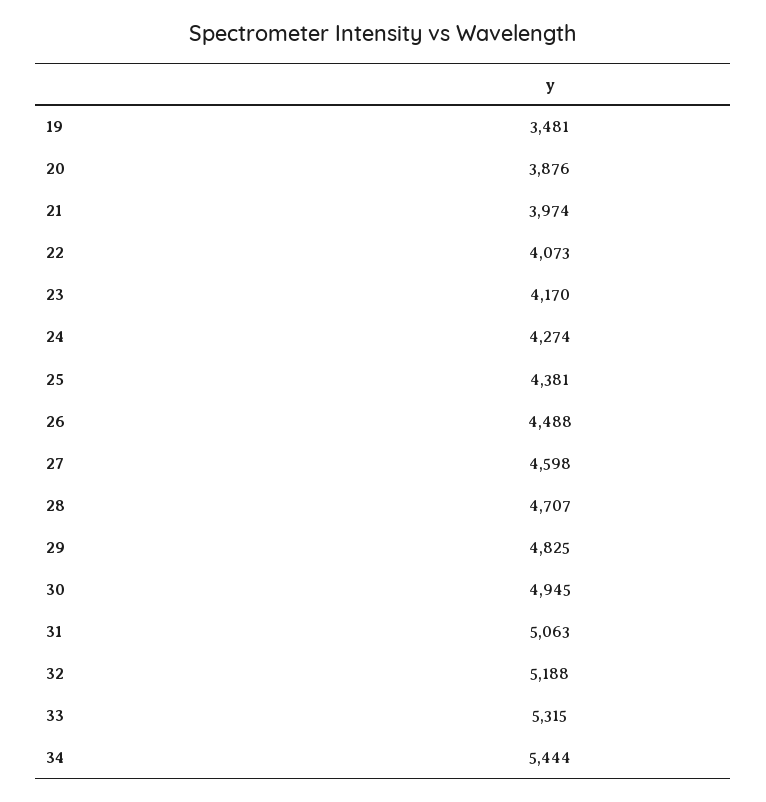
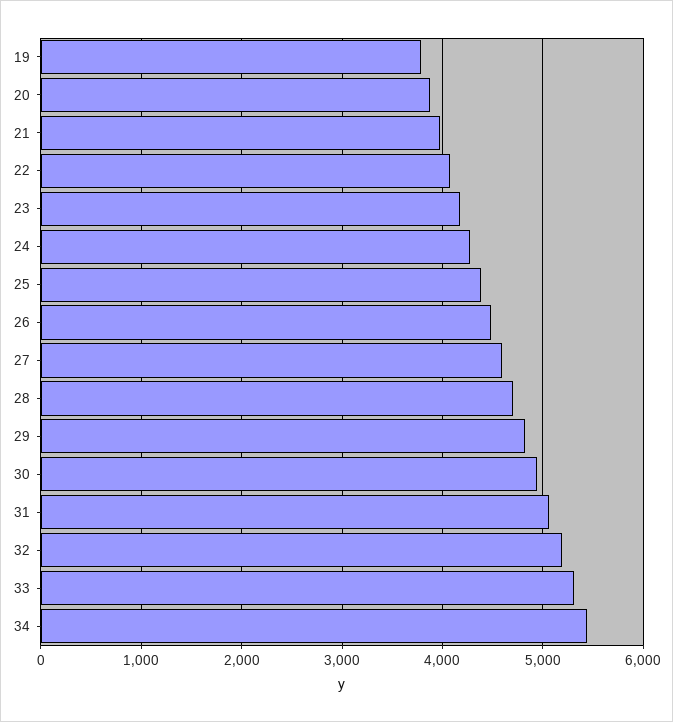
19: 3481 -> 3800

